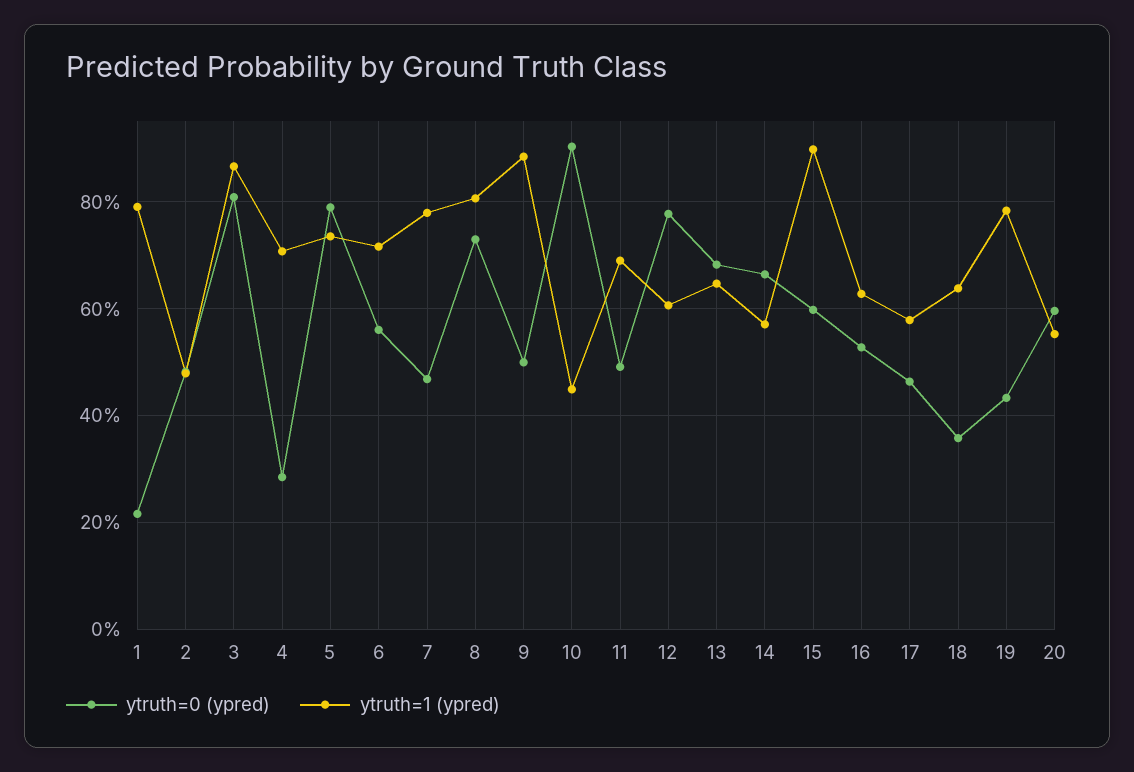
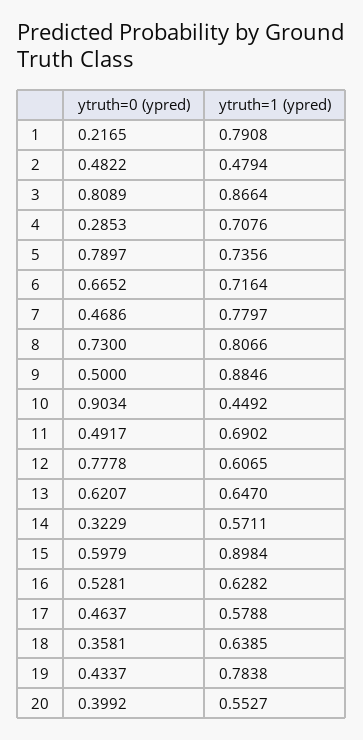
ytruth=0 (ypred), 6: 0.56 -> 0.6652
ytruth=0 (ypred), 13: 0.68 -> 0.6207
ytruth=0 (ypred), 14: 0.66 -> 0.3229
ytruth=0 (ypred), 20: 0.6 -> 0.3992

